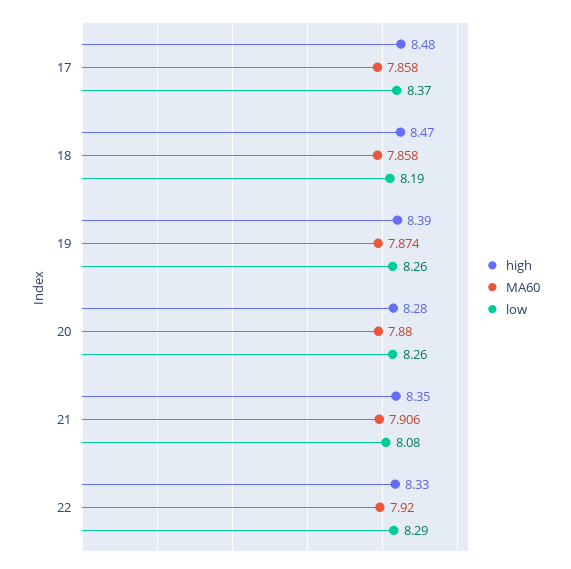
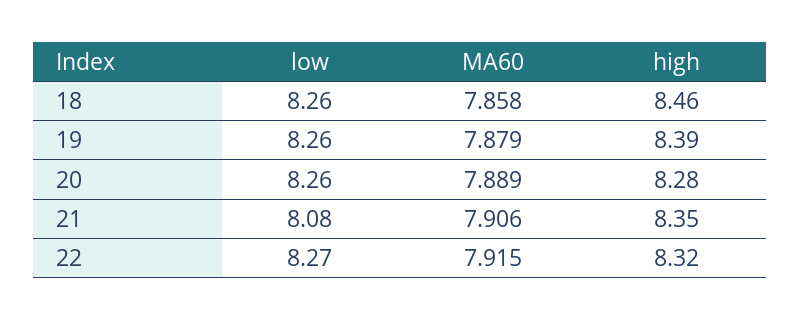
high, 17: 8.48 -> none
MA60, 17: 7.858 -> none
low, 17: 8.37 -> none
high, 18: 8.47 -> 8.46
low, 18: 8.19 -> 8.26
MA60, 19: 7.874 -> 7.879
MA60, 20: 7.88 -> 7.889
high, 22: 8.33 -> 8.32
MA60, 22: 7.92 -> 7.915
low, 22: 8.29 -> 8.27

